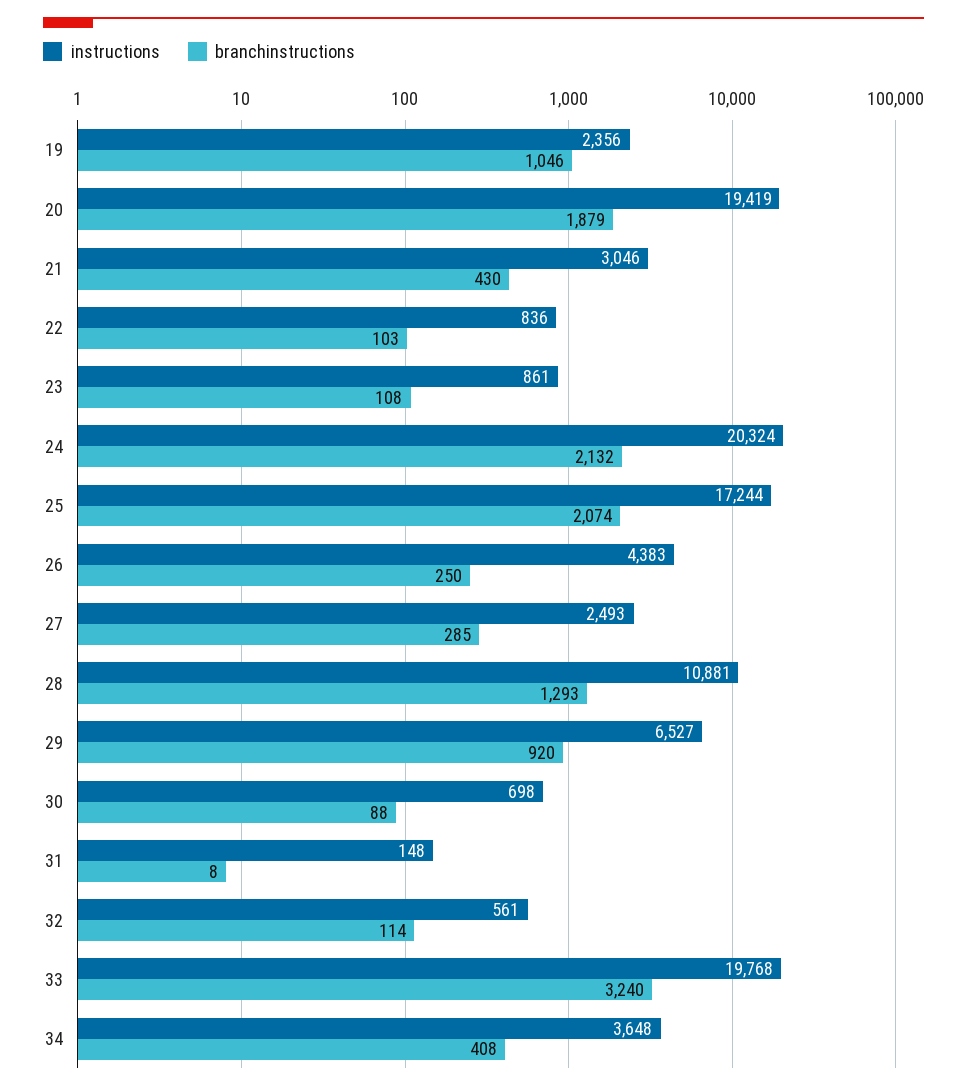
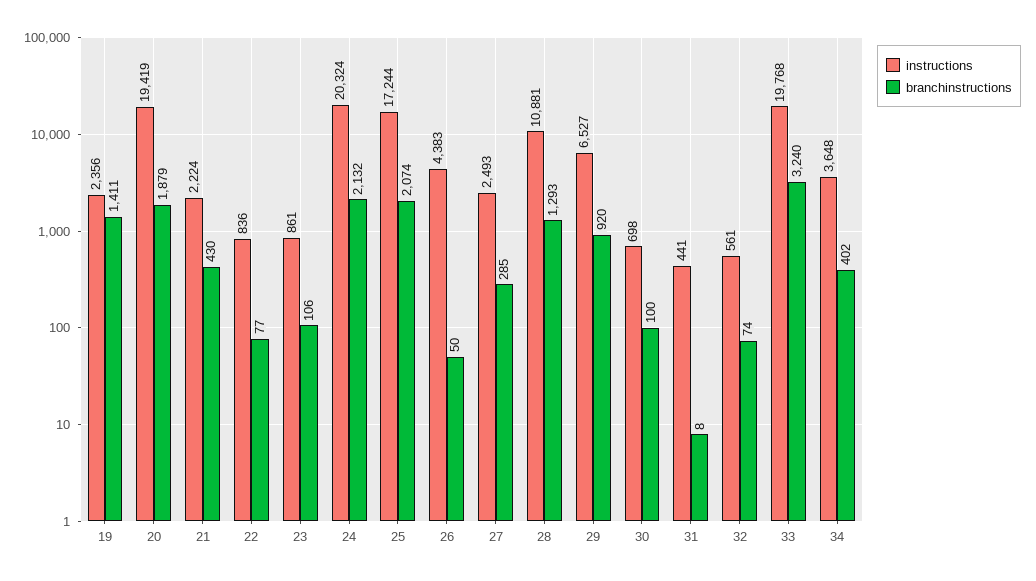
branchinstructions, 19: 1046 -> 1411
instructions, 21: 3046 -> 2224
branchinstructions, 22: 103 -> 77
branchinstructions, 23: 108 -> 106
branchinstructions, 26: 250 -> 50
branchinstructions, 30: 88 -> 100
instructions, 31: 148 -> 441
branchinstructions, 32: 114 -> 74
branchinstructions, 34: 408 -> 402

